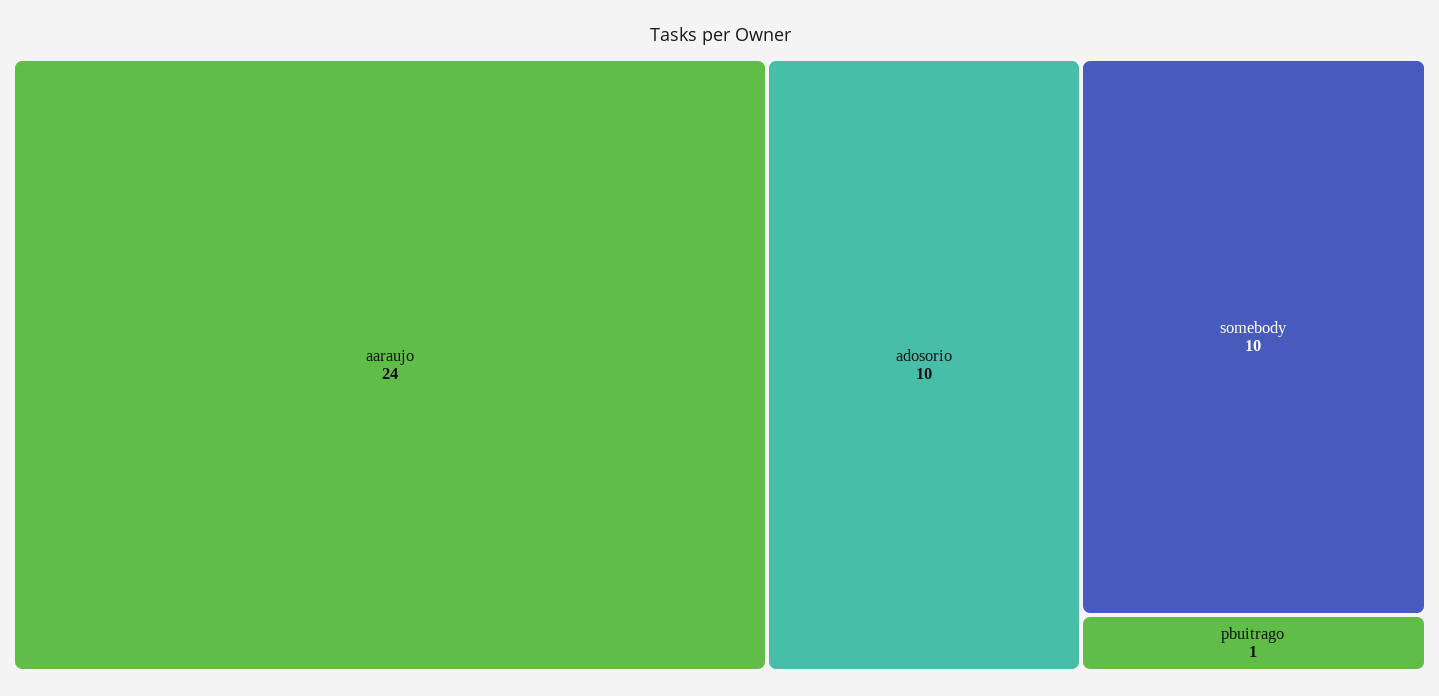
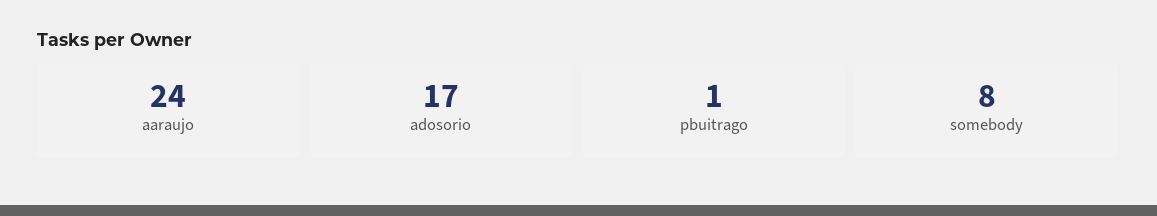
adosorio: 10 -> 17
somebody: 10 -> 8

